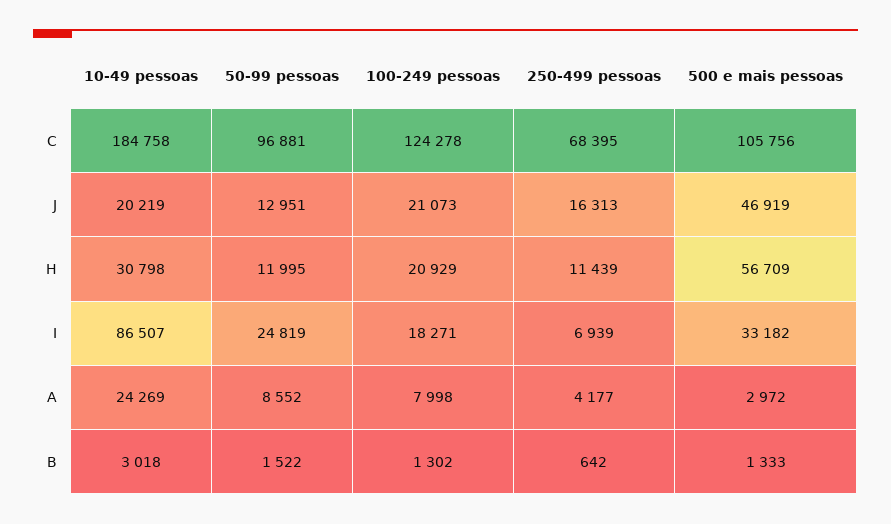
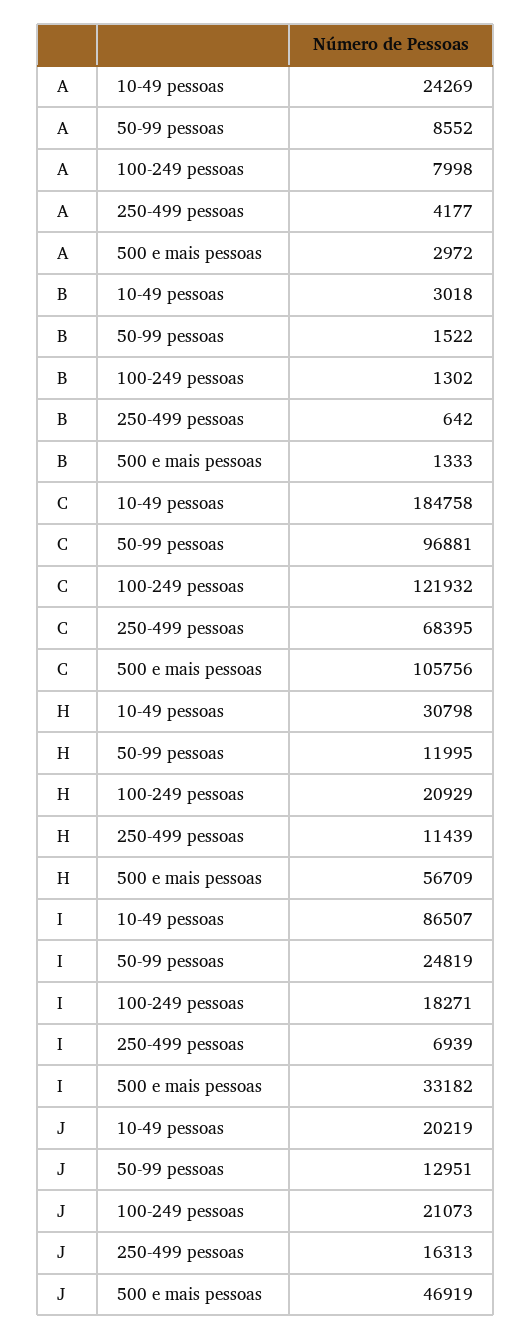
100-249 pessoas, C: 124278 -> 121932

